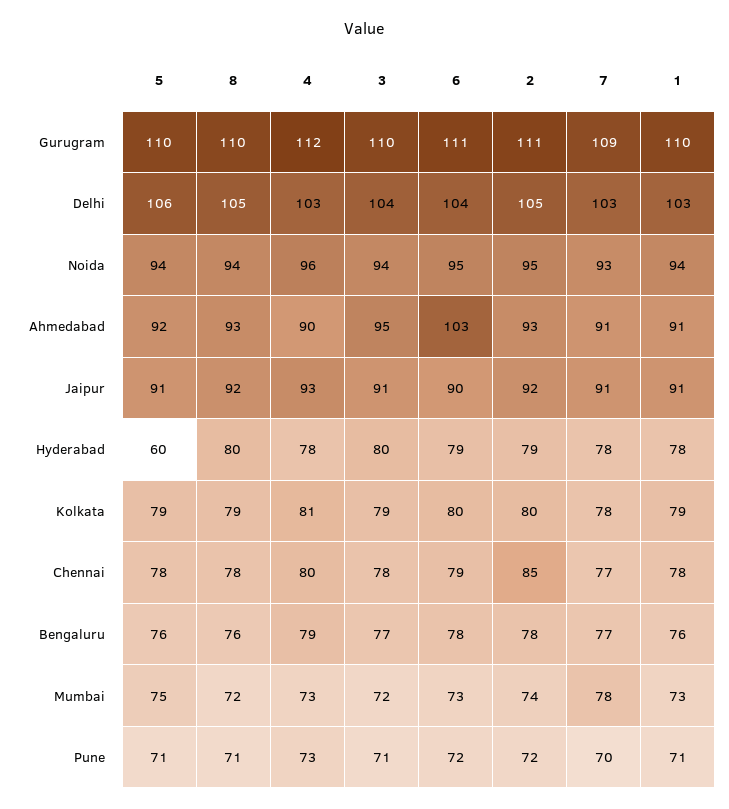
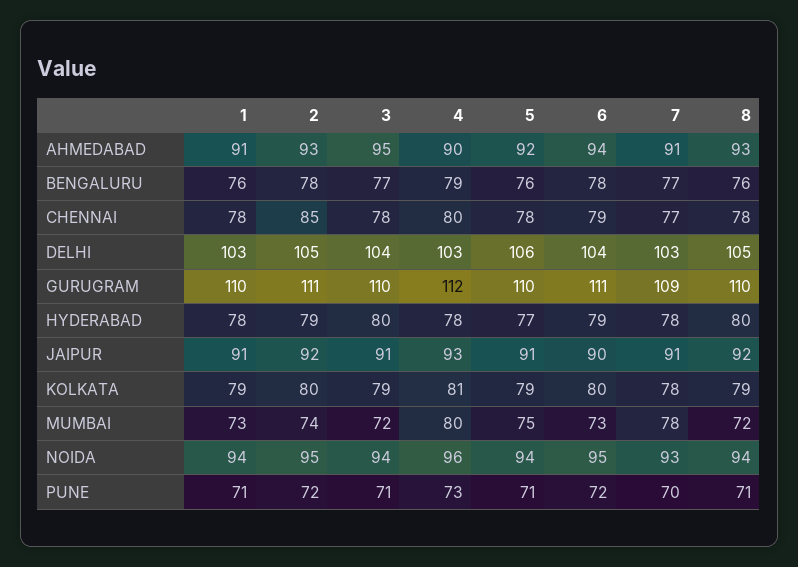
6, Ahmedabad: 103 -> 94
5, Hyderabad: 60 -> 77
4, Mumbai: 73 -> 80

